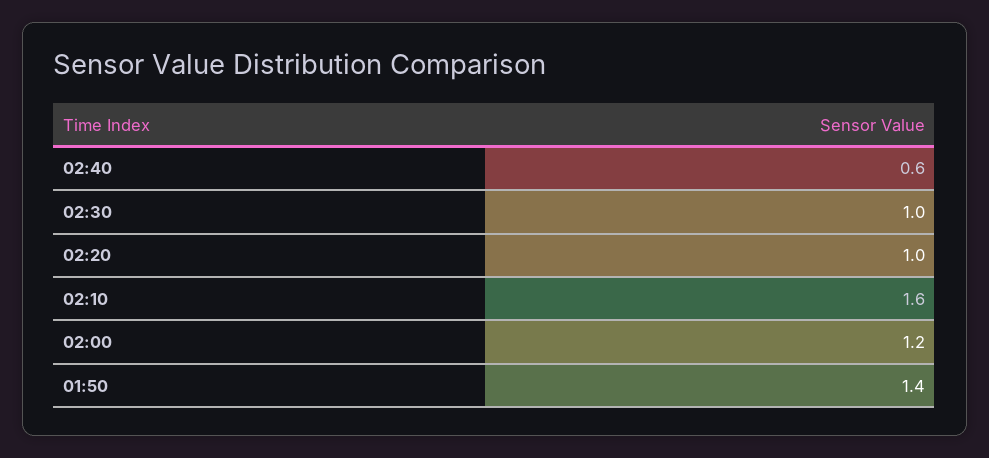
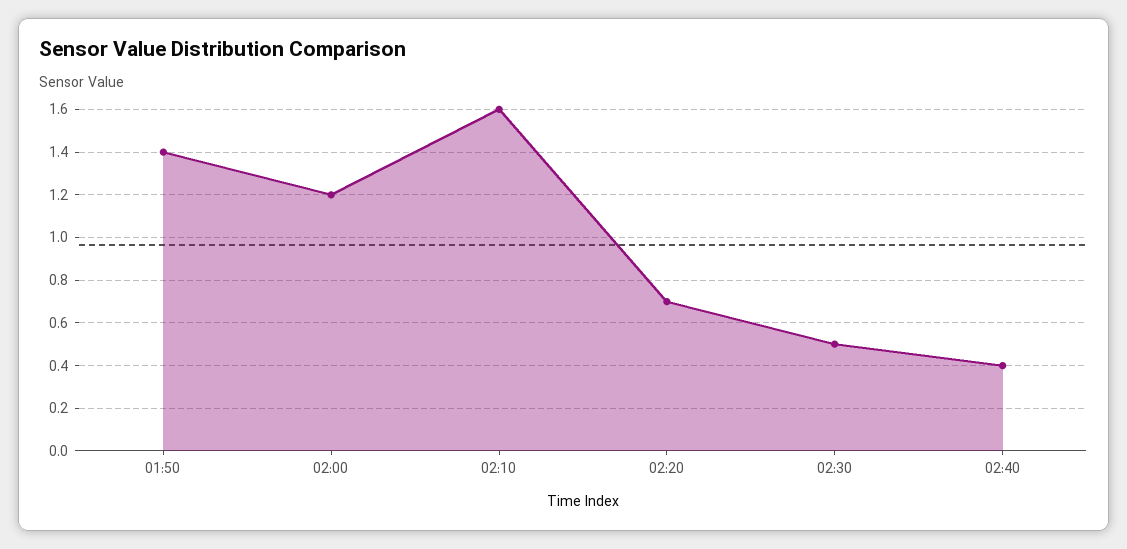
02:40: 0.6 -> 0.4
02:30: 1 -> 0.5
02:20: 1 -> 0.7

